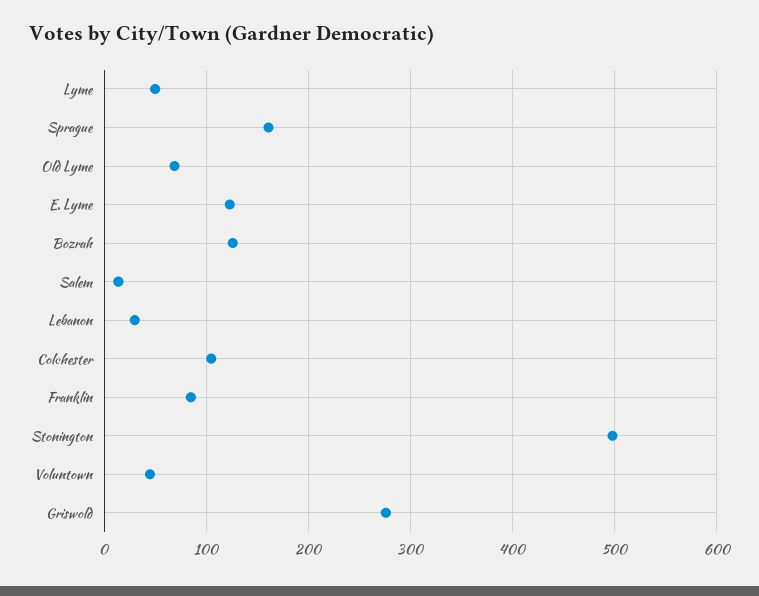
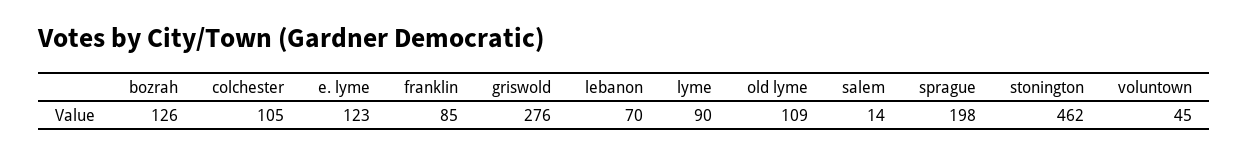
Lyme: 50 -> 90
Sprague: 160 -> 198
Old Lyme: 70 -> 109
Lebanon: 30 -> 70
Stonington: 500 -> 462

